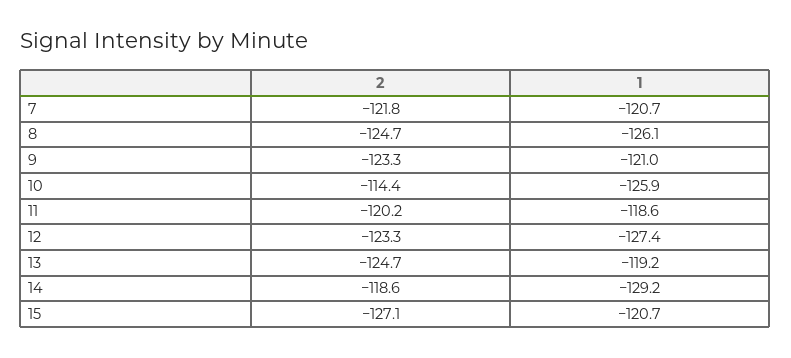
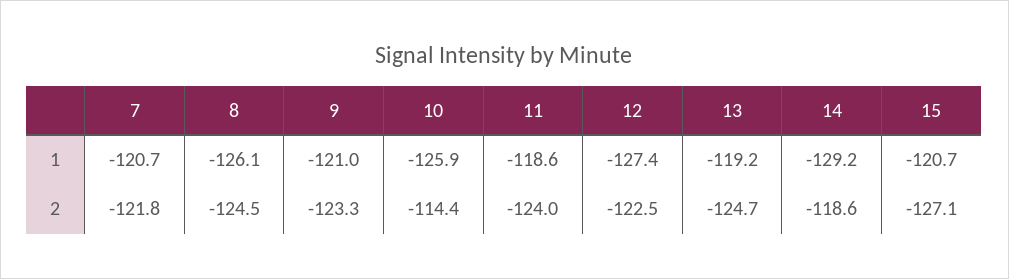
2, 8: -124.7 -> -124.5
2, 11: -120.2 -> -124
2, 12: -123.3 -> -122.5

